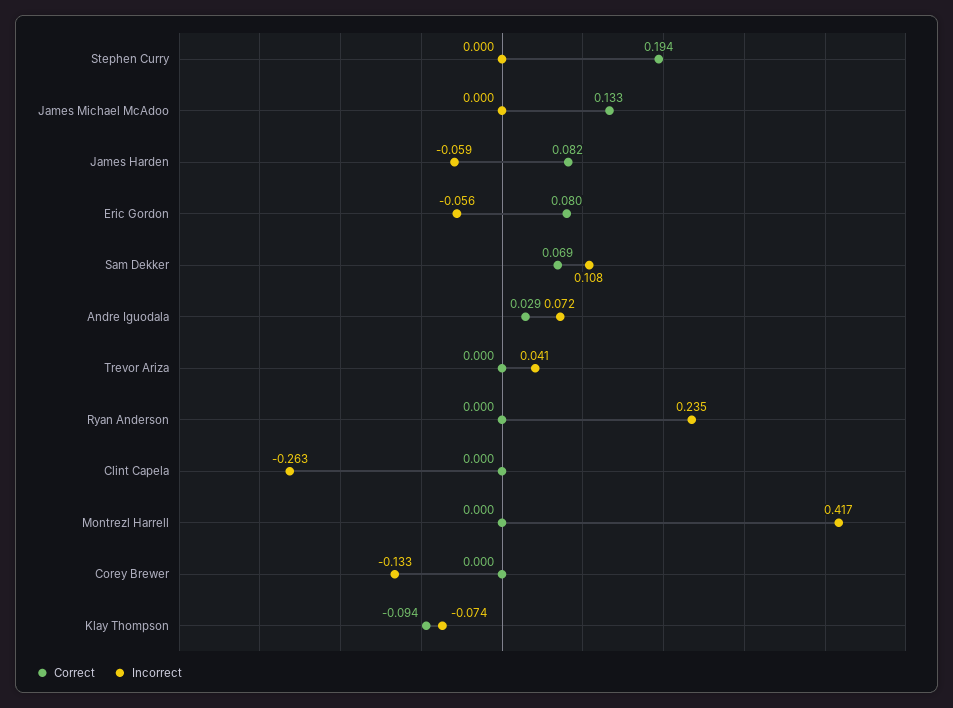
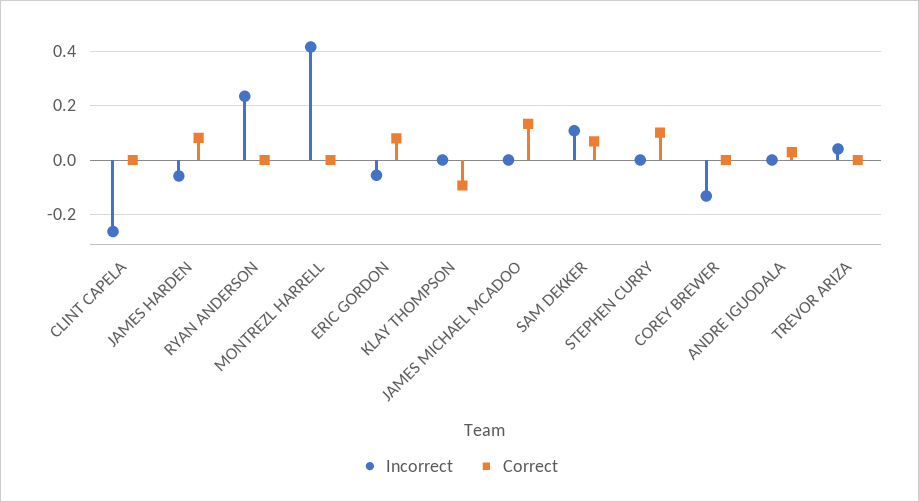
Correct, Stephen Curry: 0.194 -> 0.1
Incorrect, Andre Iguodala: 0.072 -> 0
Incorrect, Klay Thompson: -0.074 -> 0

